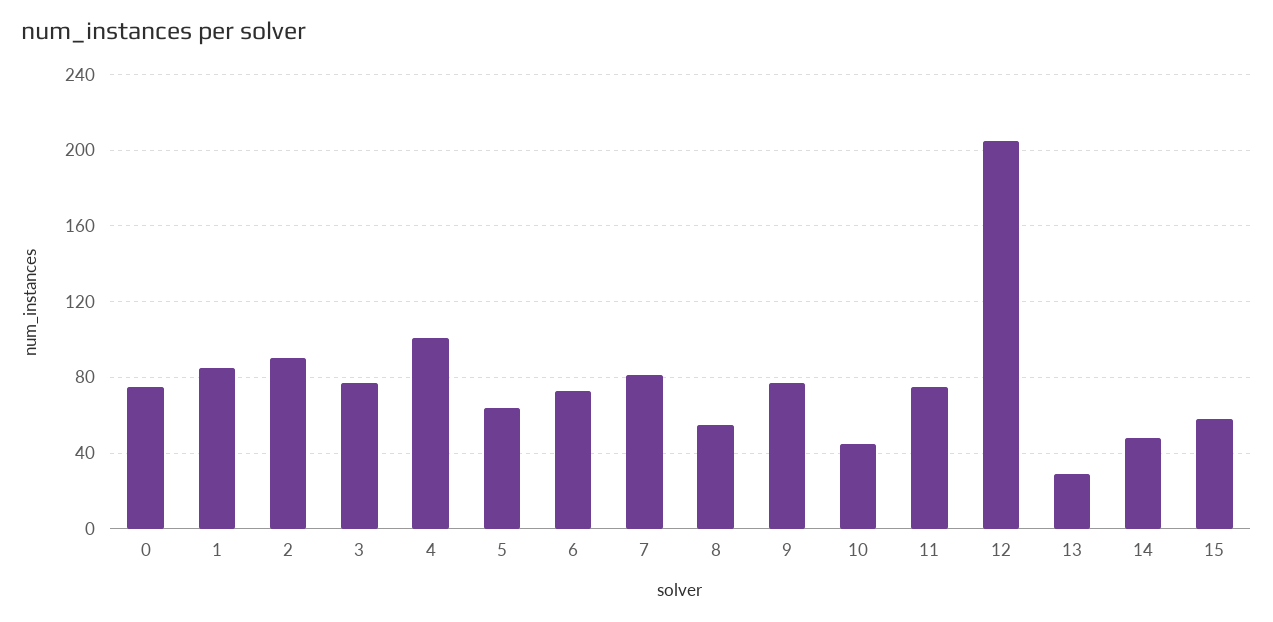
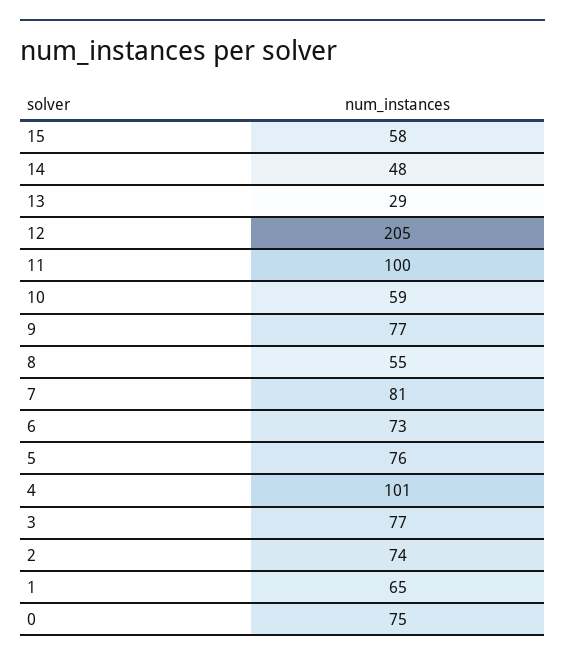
1: 85 -> 65
2: 90 -> 74
5: 65 -> 76
10: 45 -> 59
11: 75 -> 100

